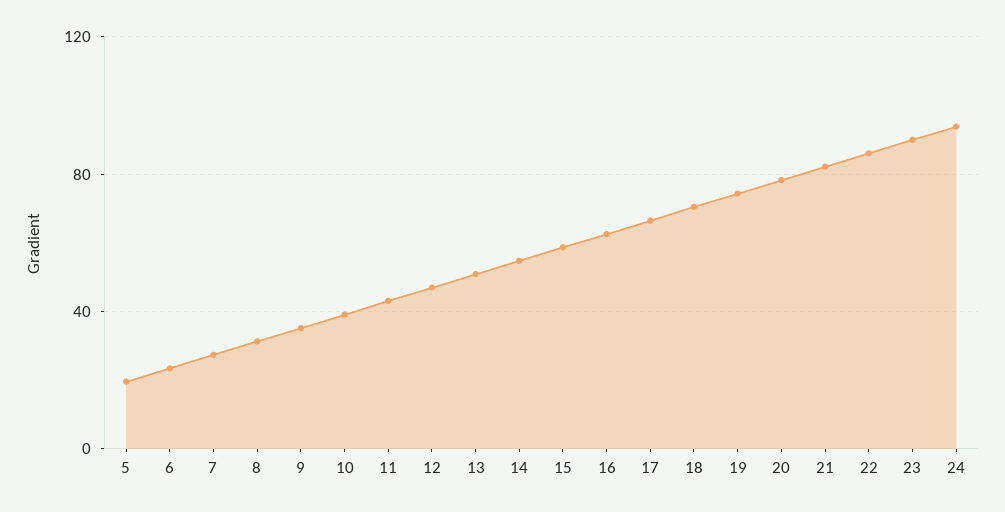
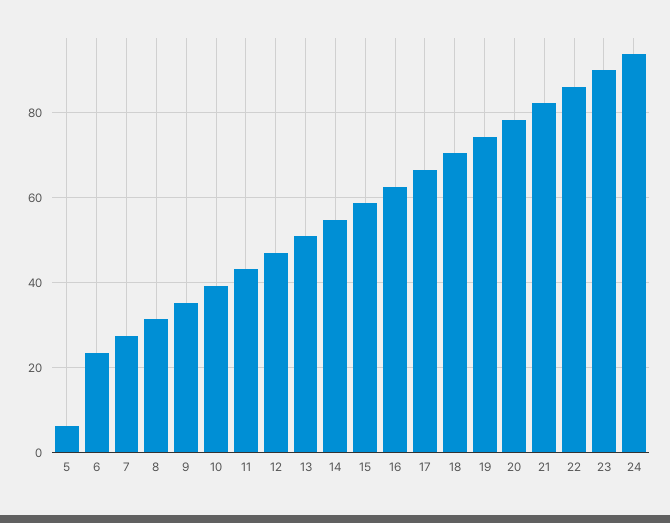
5: 20 -> 6

